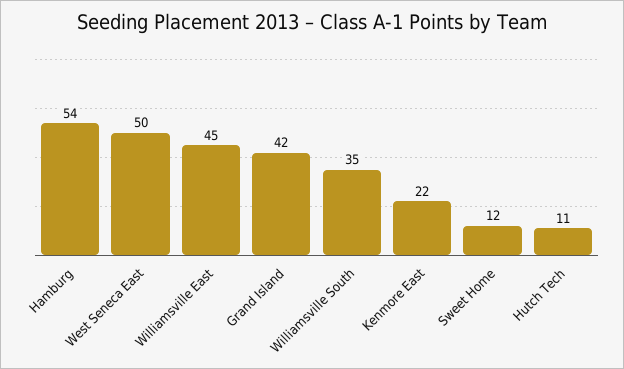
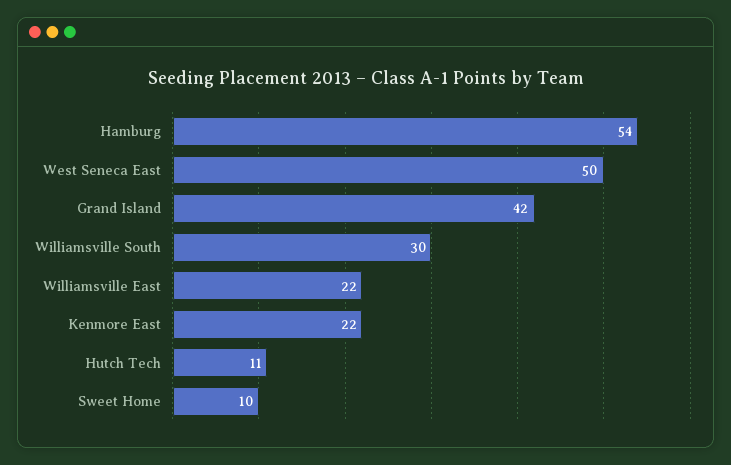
Williamsville East: 45 -> 22
Williamsville South: 35 -> 30
Sweet Home: 12 -> 10

